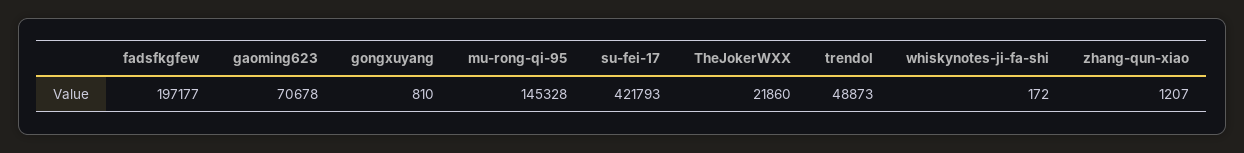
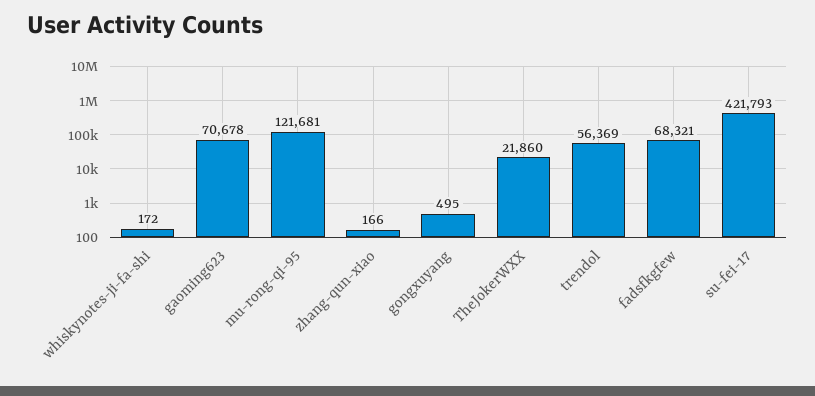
fadsfkgfew: 197177 -> 68321
gongxuyang: 810 -> 495
mu-rong-qi-95: 145328 -> 121681
trendol: 48873 -> 56369
zhang-qun-xiao: 1207 -> 166

